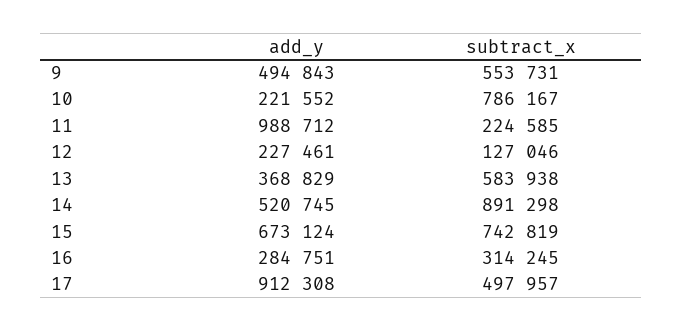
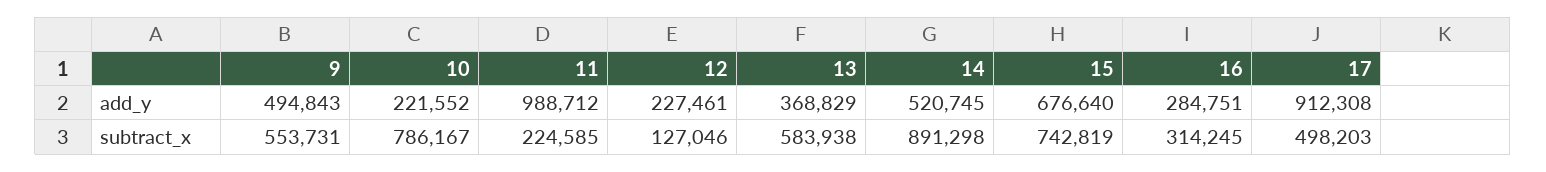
add_y, 15: 673124 -> 676640
subtract_x, 17: 497957 -> 498203

